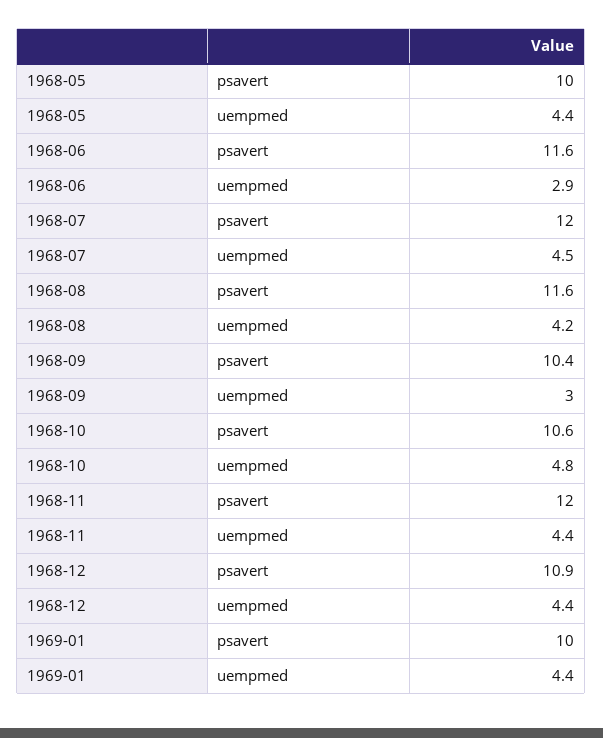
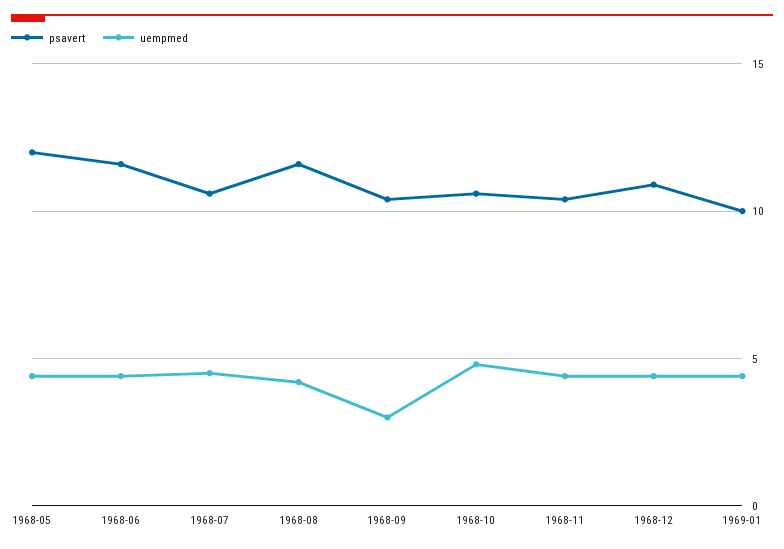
psavert, 1968-05: 10 -> 12
uempmed, 1968-06: 2.9 -> 4.5
psavert, 1968-07: 12 -> 10.5
psavert, 1968-11: 12 -> 10.5

